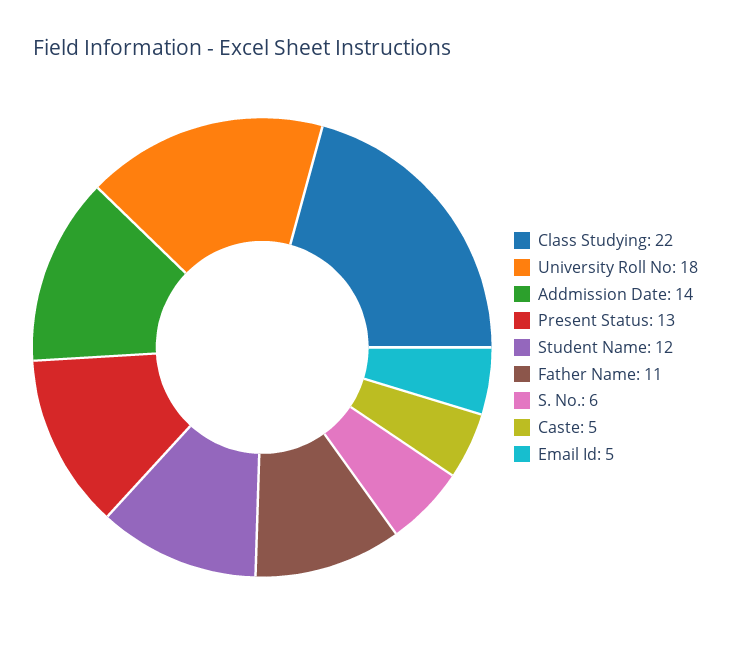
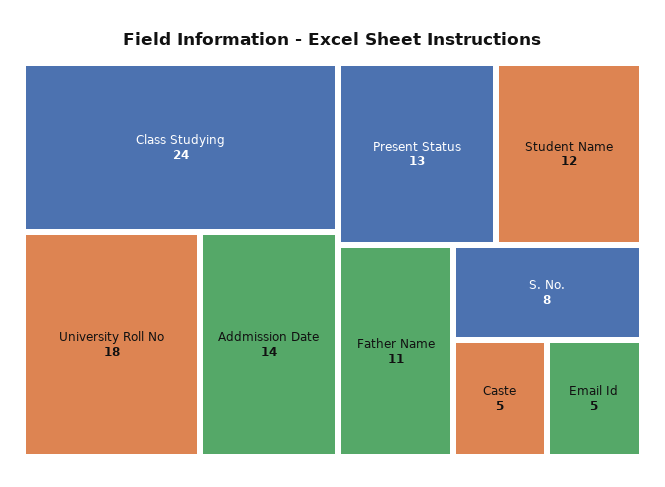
Class Studying: 22 -> 24
S. No.: 6 -> 8

